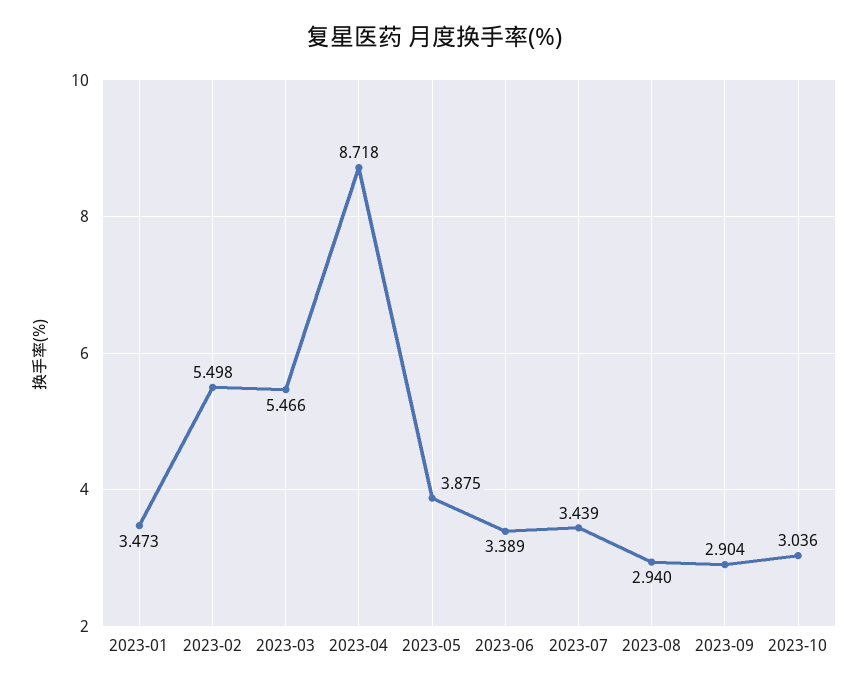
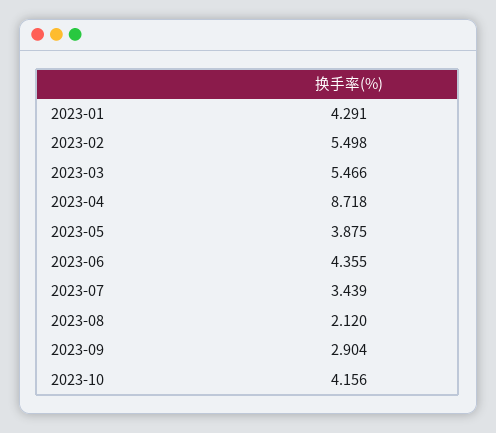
2023-01: 3.473 -> 4.291
2023-06: 3.389 -> 4.355
2023-08: 2.94 -> 2.12
2023-10: 3.036 -> 4.156

